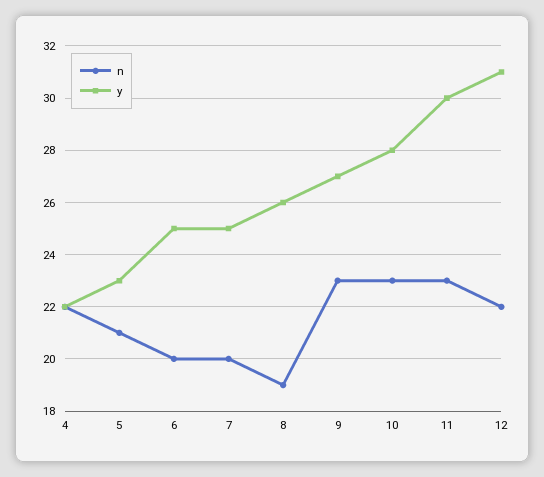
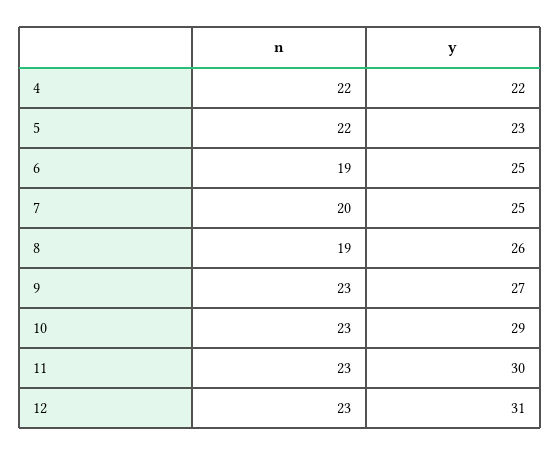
n, 5: 21 -> 22
n, 6: 20 -> 19
y, 10: 28 -> 29
n, 12: 22 -> 23

